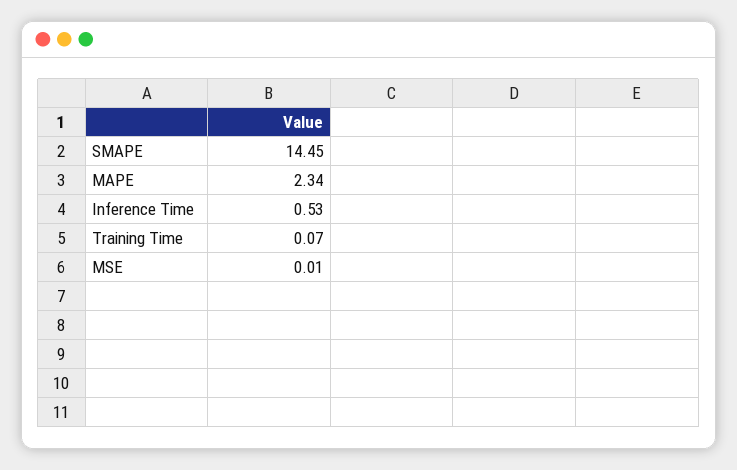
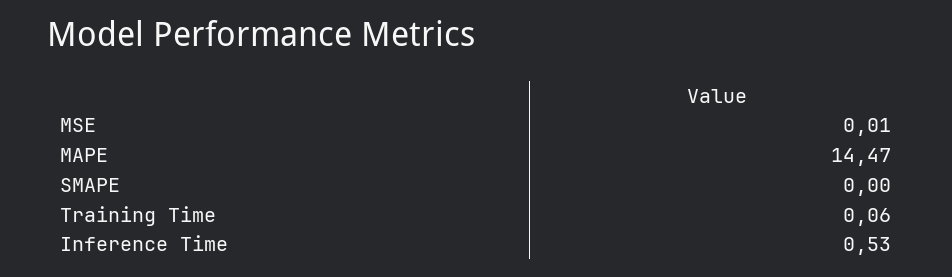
SMAPE: 14.45 -> 0
MAPE: 2.34 -> 14.47
Training Time: 0.07 -> 0.06

